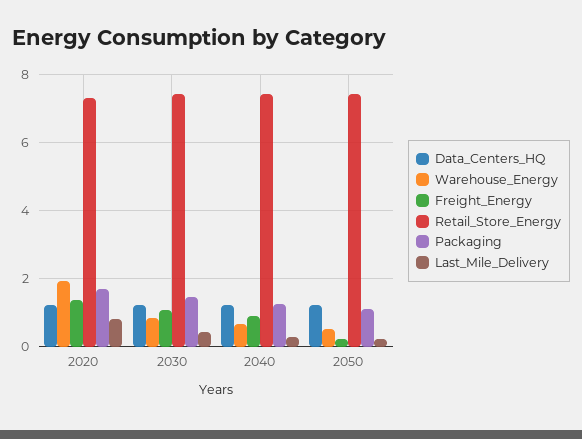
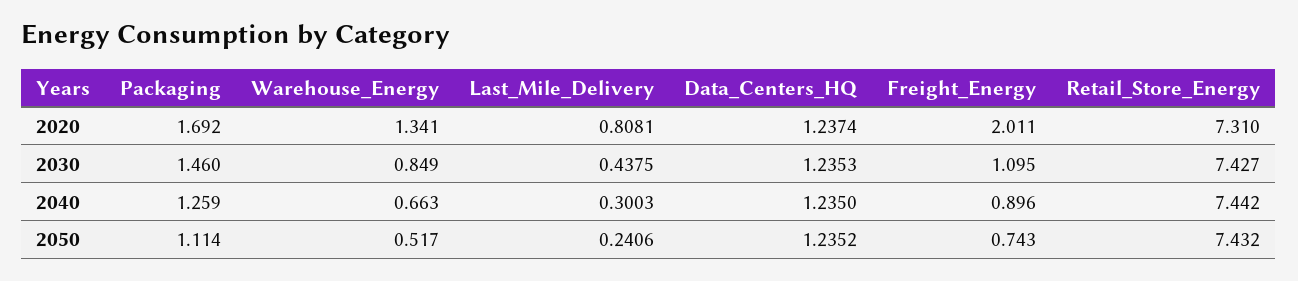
Warehouse_Energy, 2020: 2 -> 1.341
Freight_Energy, 2020: 1.4 -> 2.011
Freight_Energy, 2050: 0.2 -> 0.743

